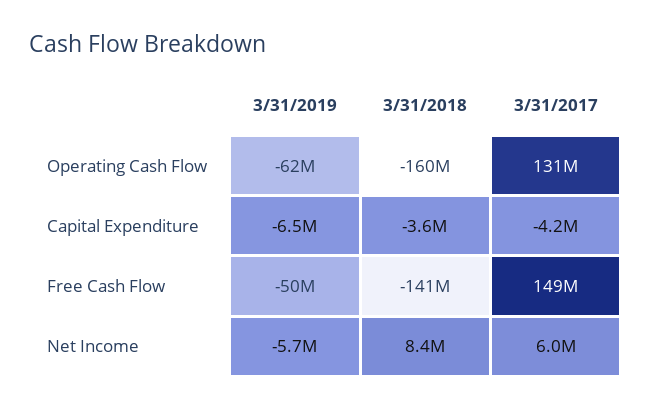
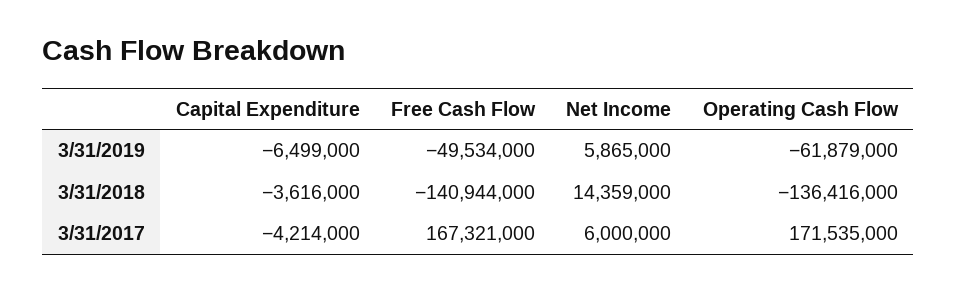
3/31/2018, Operating Cash Flow: -160000000 -> -136416000
3/31/2017, Operating Cash Flow: 131000000 -> 171535000
3/31/2017, Free Cash Flow: 149000000 -> 167321000
3/31/2019, Net Income: -5700000 -> 5865000
3/31/2018, Net Income: 8400000 -> 14359000

